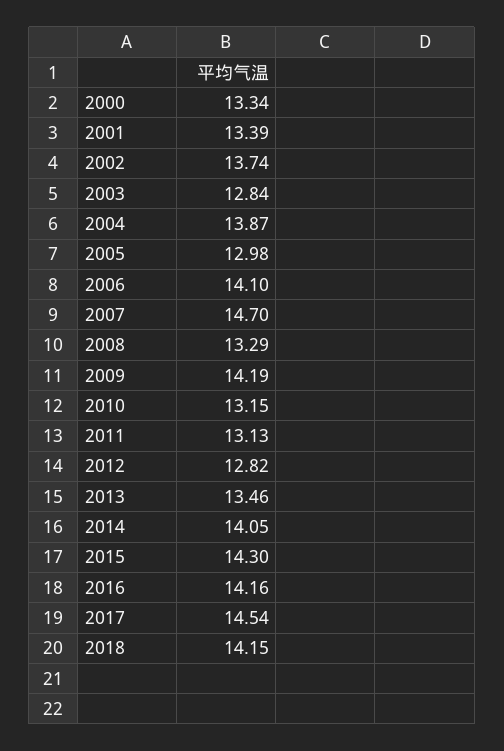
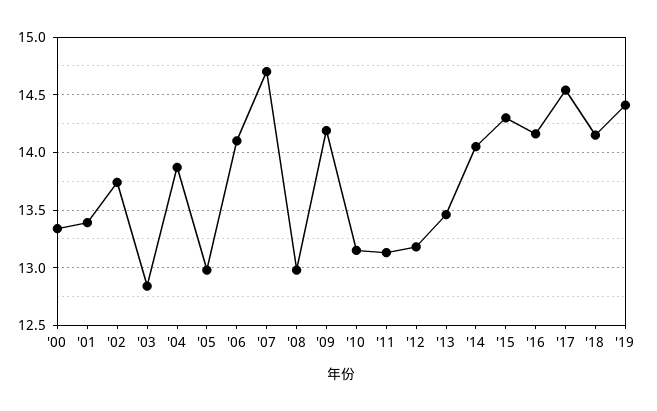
2008: 13.29 -> 13
2012: 12.82 -> 13.2
'19: none -> 14.4

